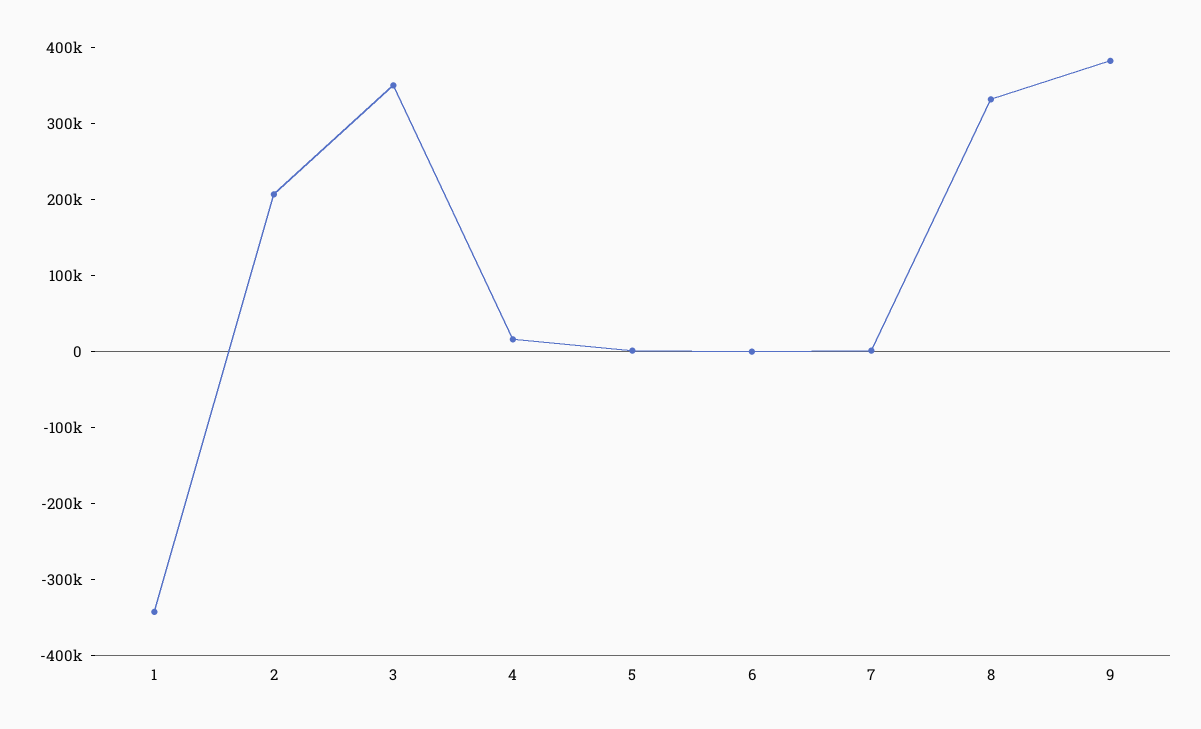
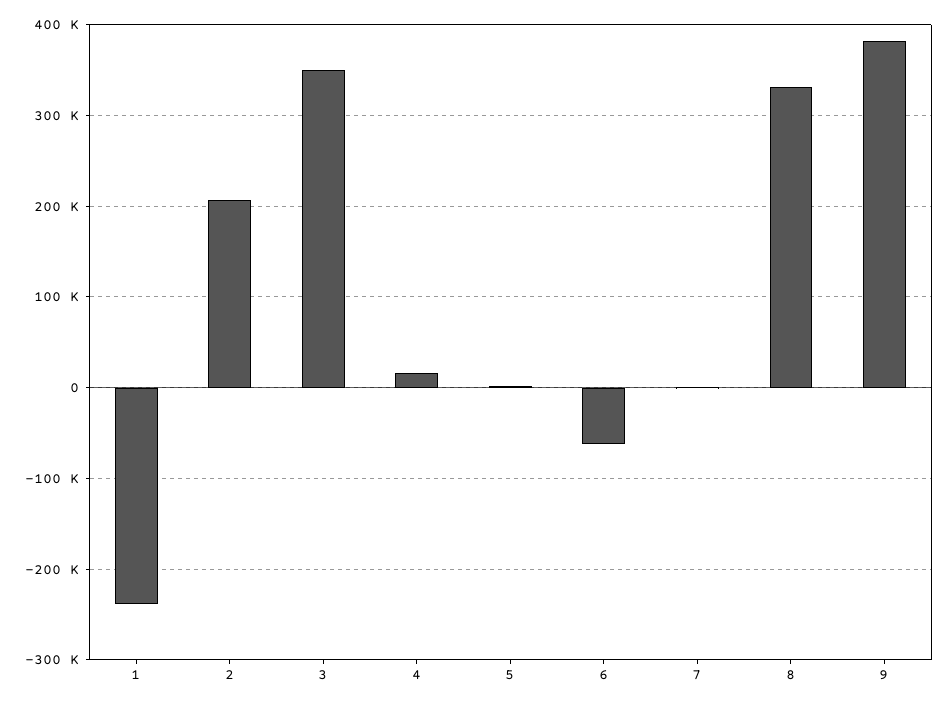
1: -340000 -> -240000
6: 0 -> -60000

